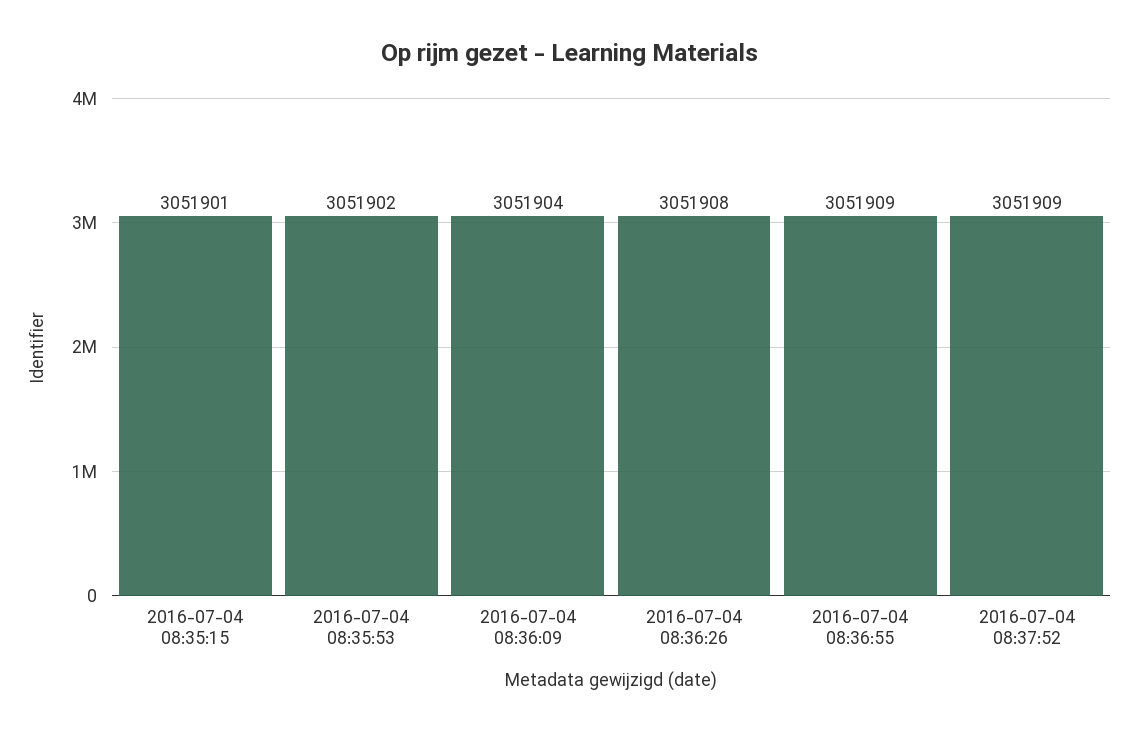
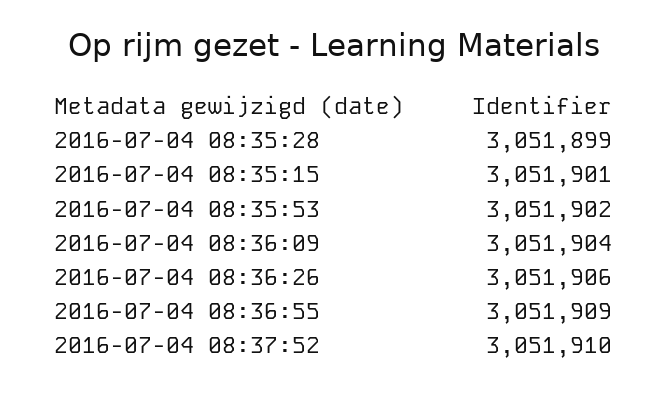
2016-07-04 08:36:26: 3051908 -> 3051906
2016-07-04 08:37:52: 3051909 -> 3051910
2016-07-04 08:35:28: none -> 3051899

